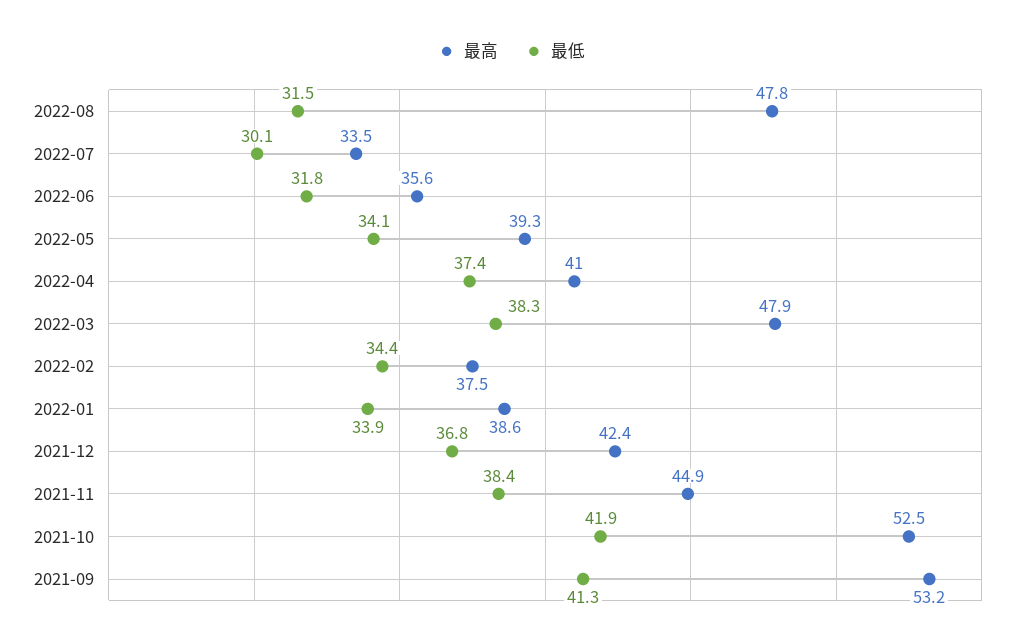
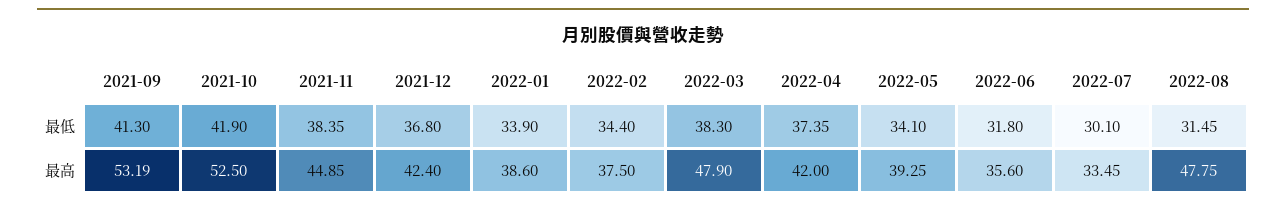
最高, 2022-04: 41 -> 42

